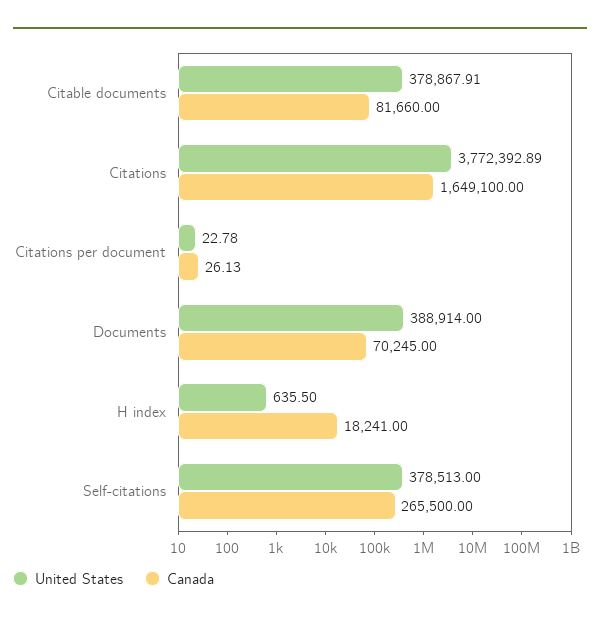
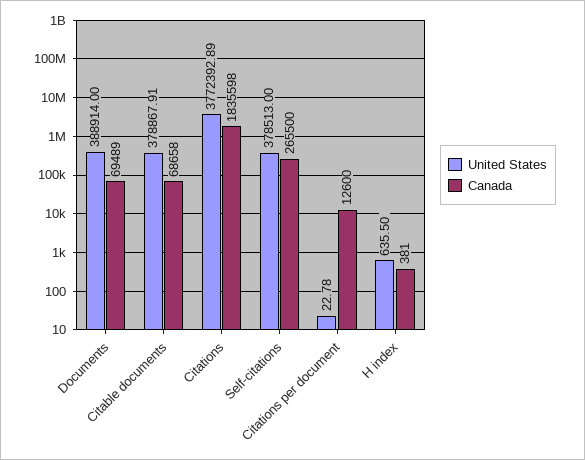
Canada, Citable documents: 81660 -> 68658
Canada, Citations: 1649100 -> 1835598
Canada, Citations per document: 26.13 -> 12600
Canada, Documents: 70245 -> 69489
Canada, H index: 18241 -> 381

